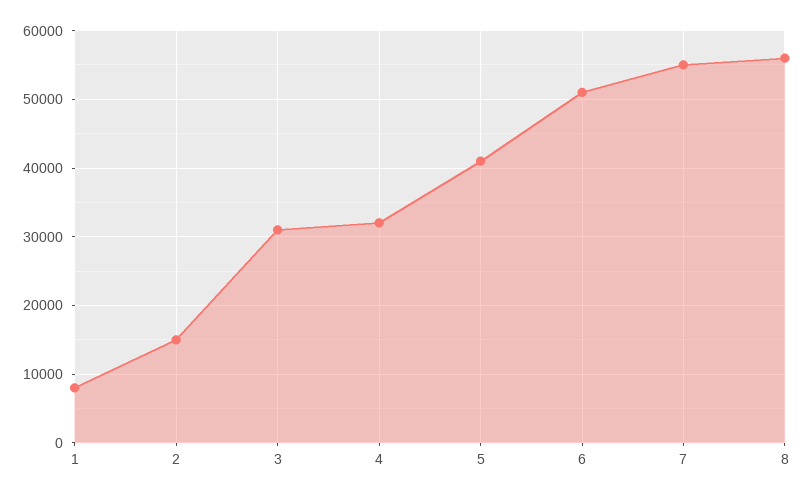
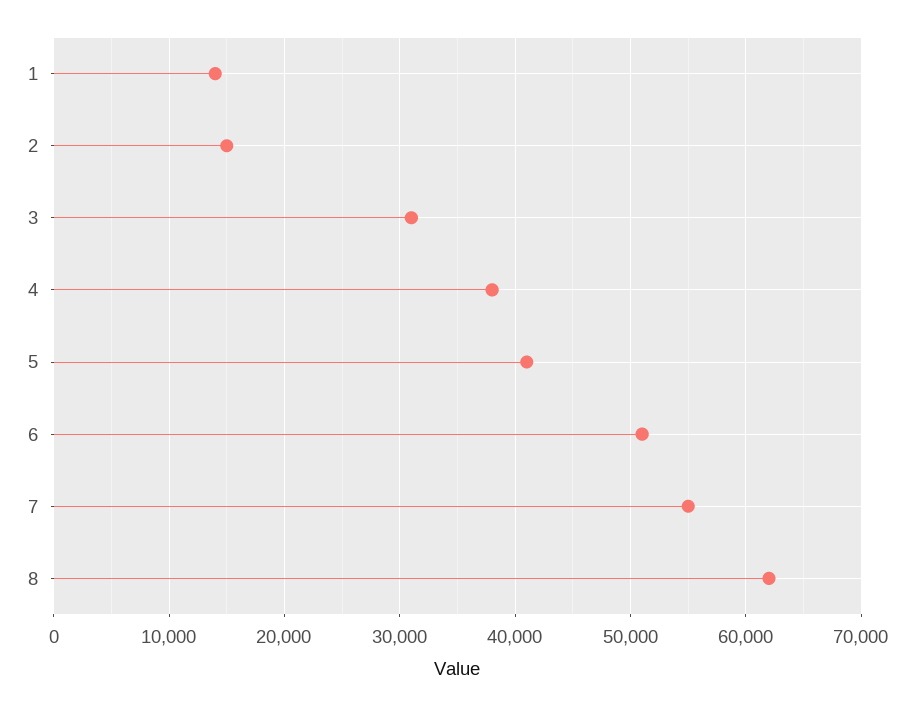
1: 8000 -> 14000
4: 32000 -> 38000
8: 56000 -> 62000

